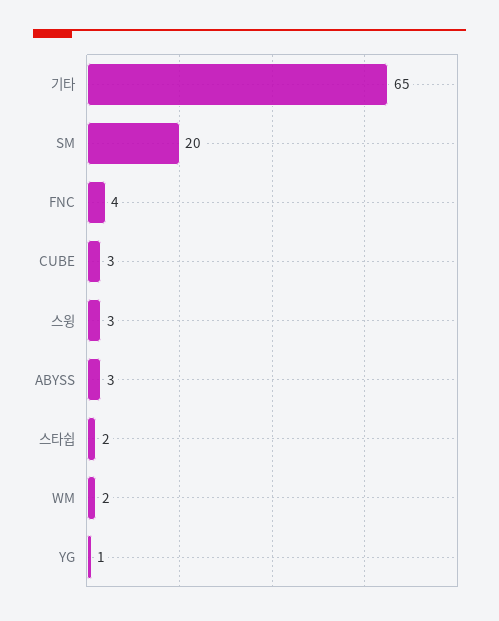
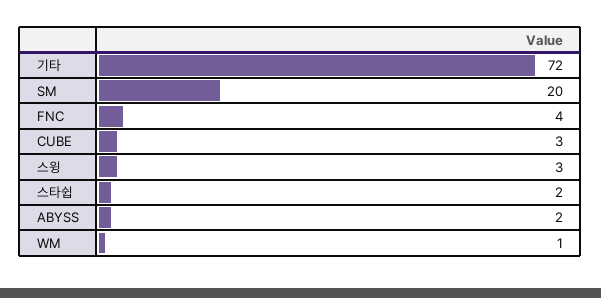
기타: 65 -> 72
ABYSS: 3 -> 2
WM: 2 -> 1
YG: 1 -> none

